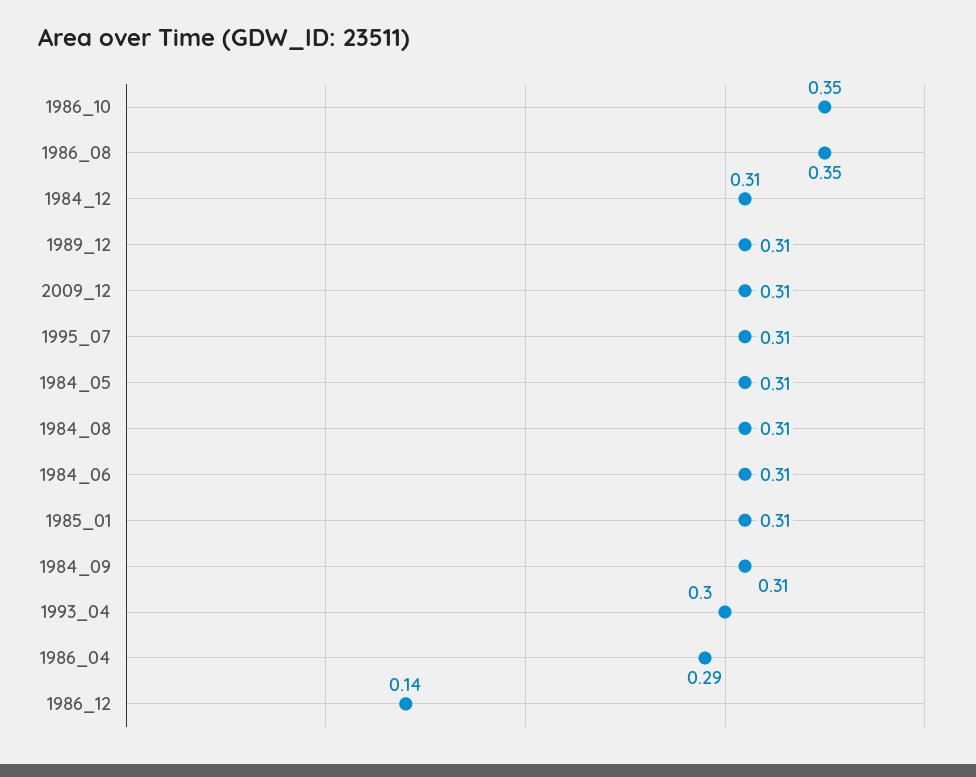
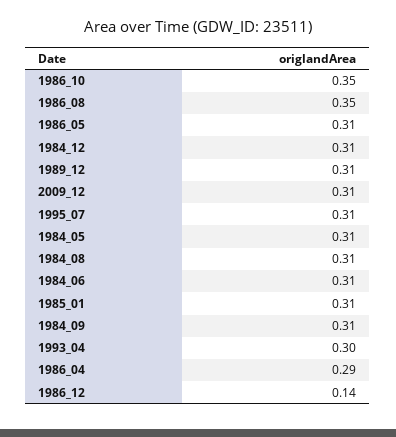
1986_05: none -> 0.31

